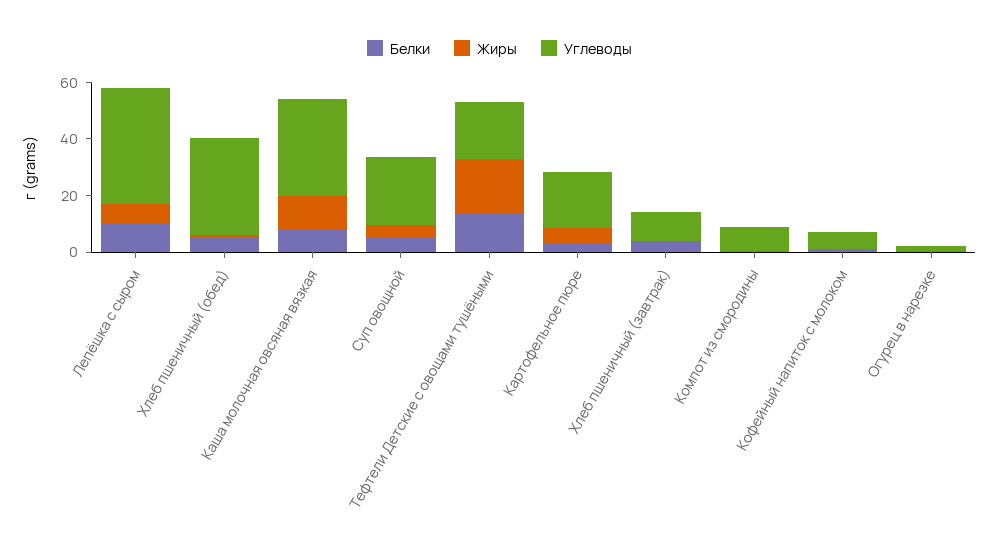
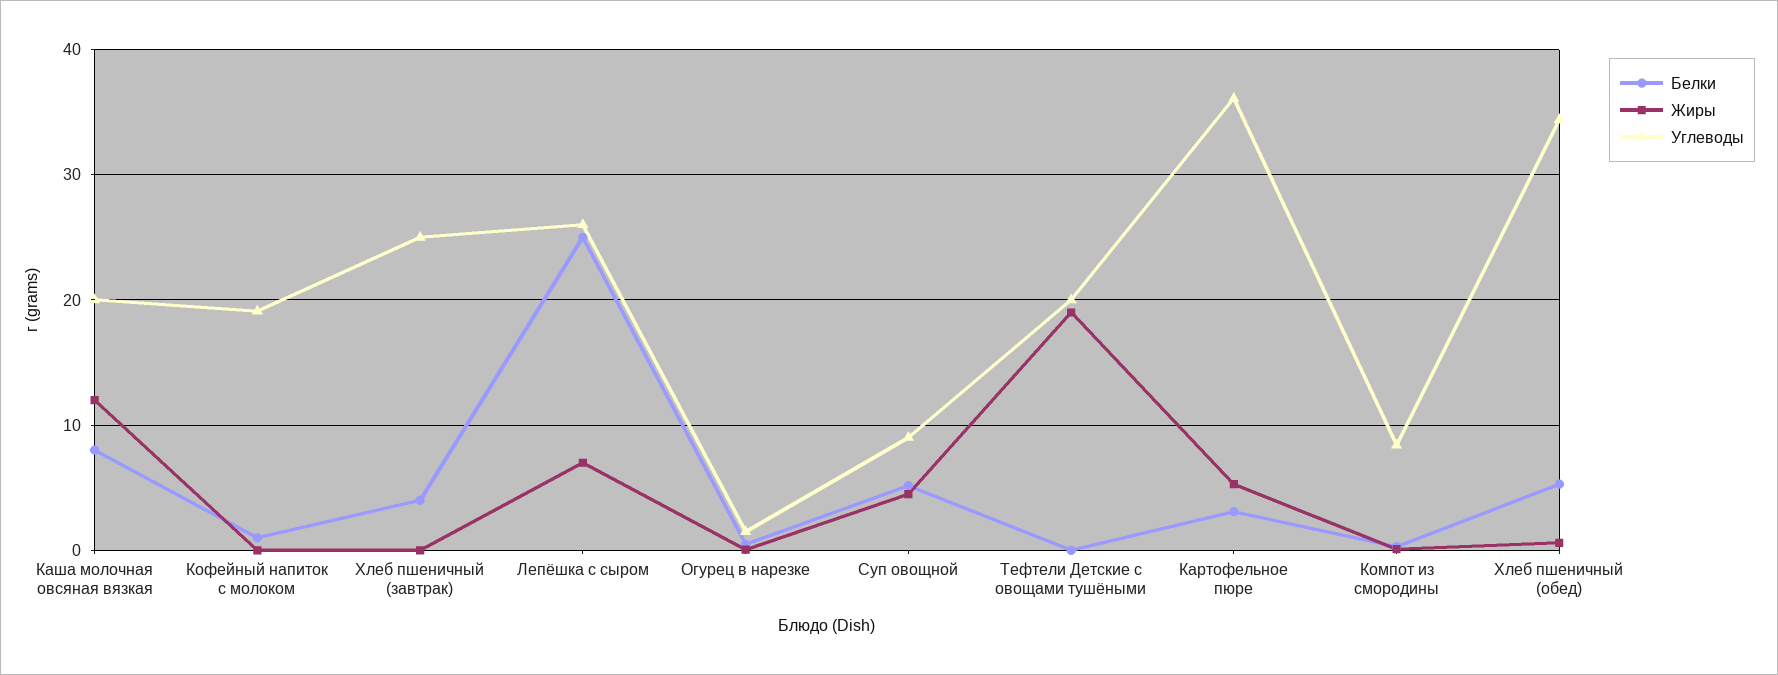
Белки, Лепёшка с сыром: 10 -> 25
Углеводы, Лепёшка с сыром: 40 -> 26
Углеводы, Каша молочная овсяная вязкая: 35 -> 20
Углеводы, Суп овощной: 25 -> 9
Белки, Тефтели Детские с овощами тушёными: 15 -> 0
Углеводы, Картофельное пюре: 20 -> 36
Углеводы, Хлеб пшеничный (завтрак): 10 -> 25
Углеводы, Кофейный напиток с молоком: 5 -> 19

